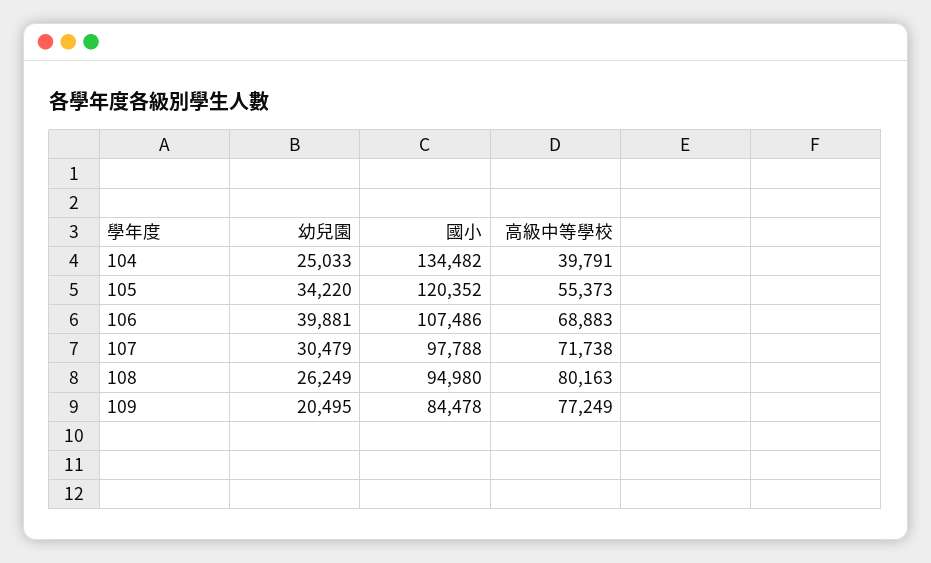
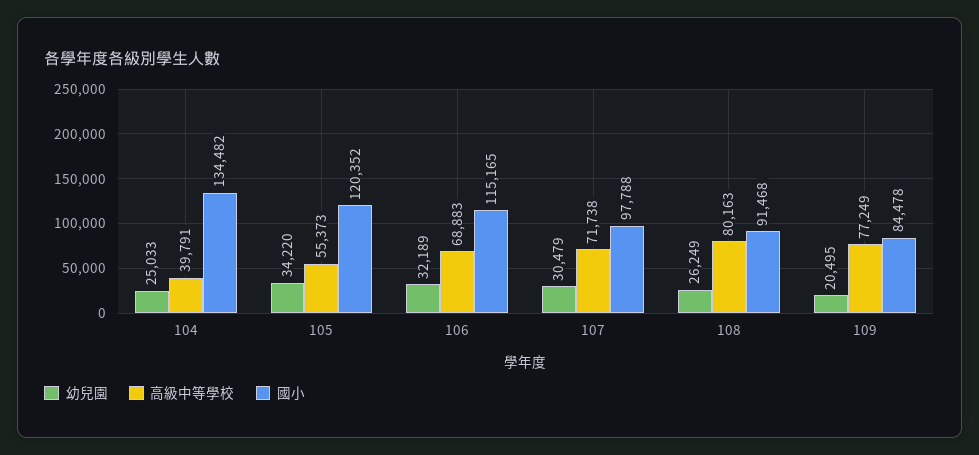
幼兒園, 106: 39881 -> 32189
國小, 106: 107486 -> 115165
國小, 108: 94980 -> 91468

